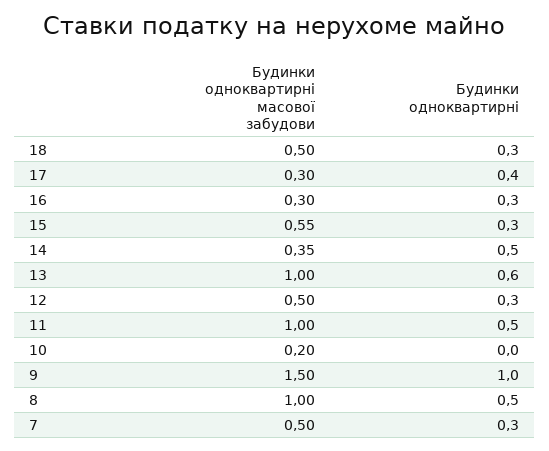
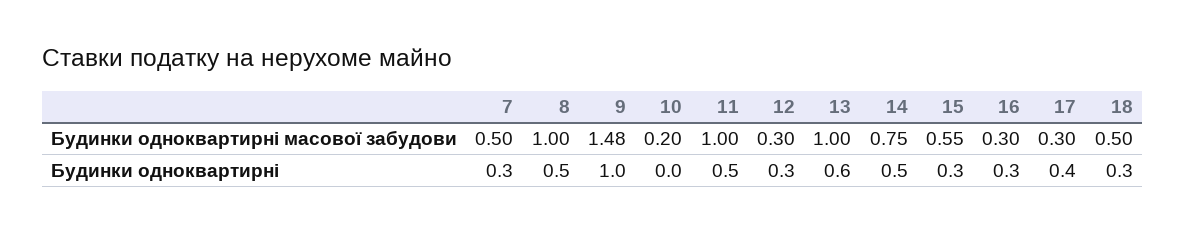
Будинки одноквартирні масової забудови, 14: 0.35 -> 0.75
Будинки одноквартирні масової забудови, 12: 0.5 -> 0.3
Будинки одноквартирні масової забудови, 9: 1.5 -> 1.48

